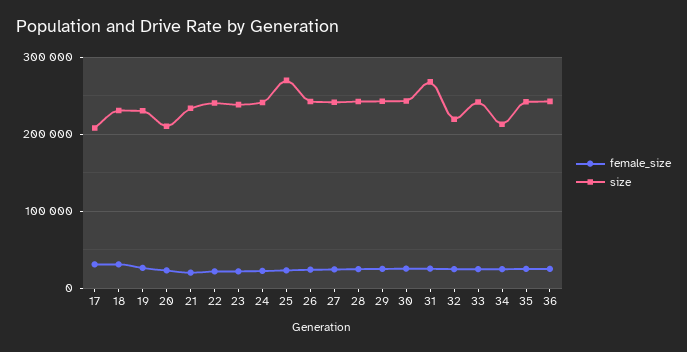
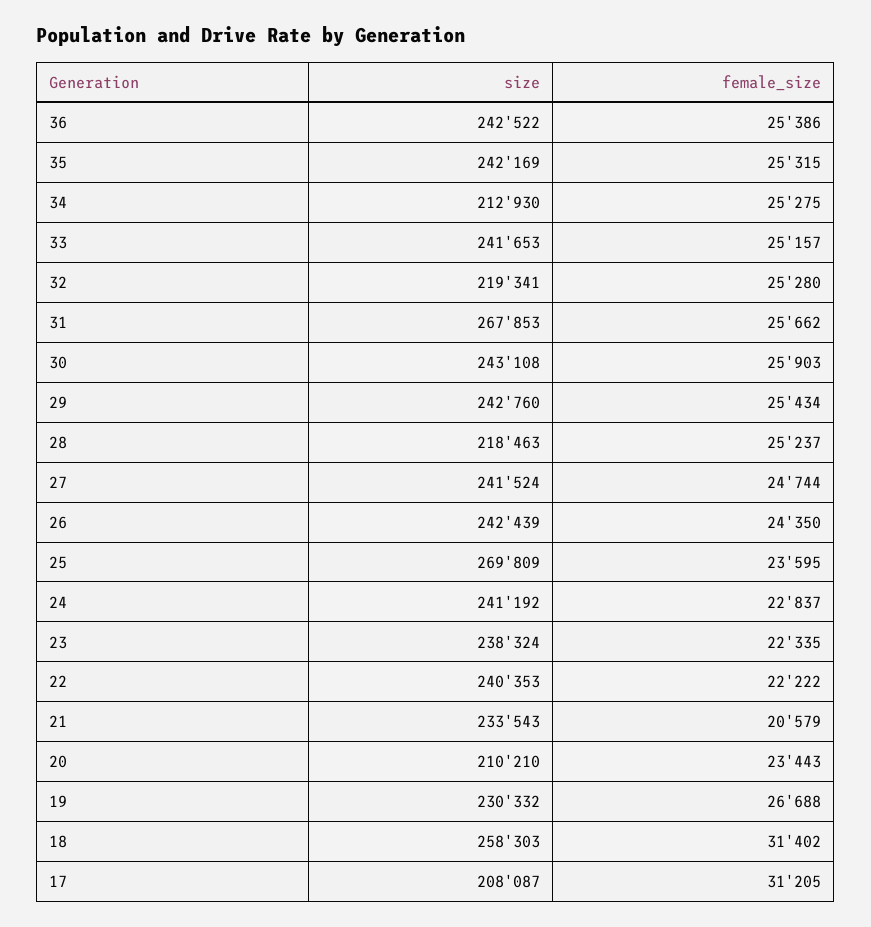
size, 18: 230000 -> 258303
size, 28: 240000 -> 218463

